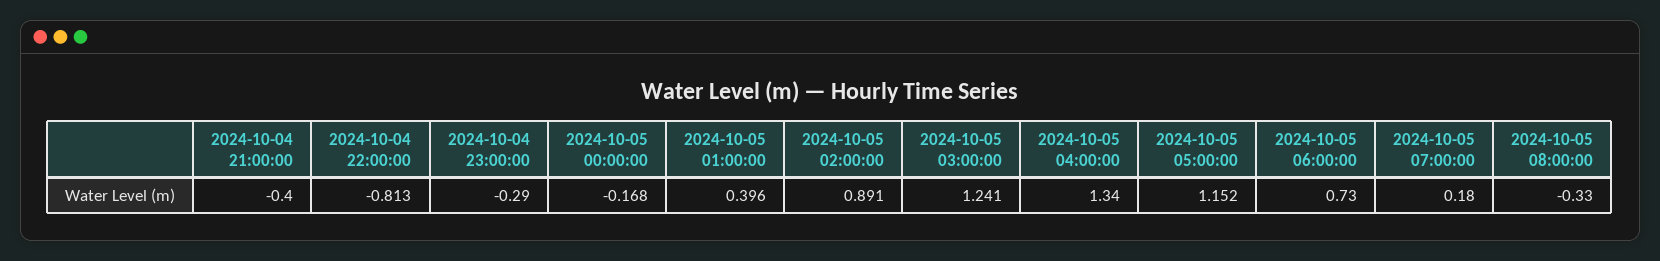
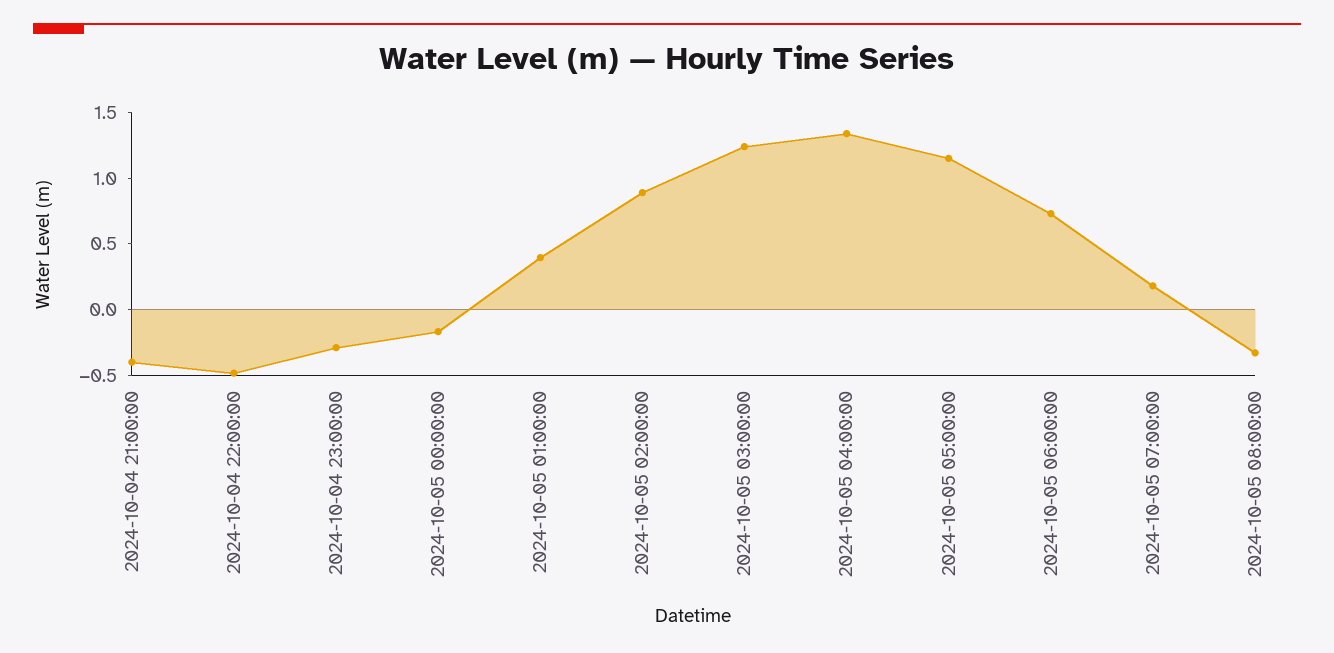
2024-10-04 22:00:00: -0.813 -> -0.5

